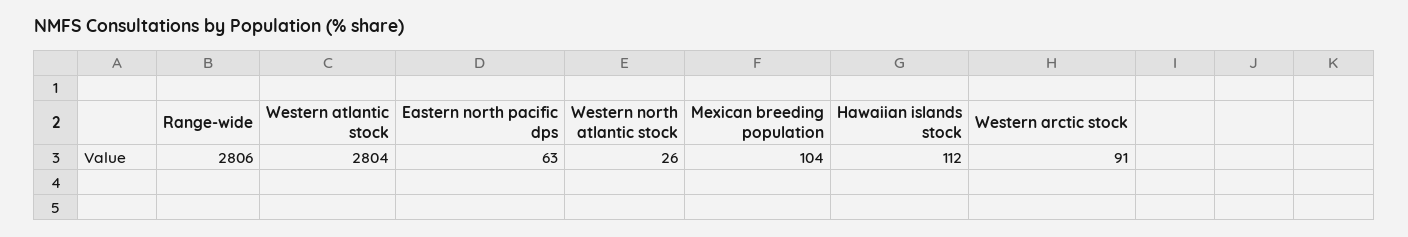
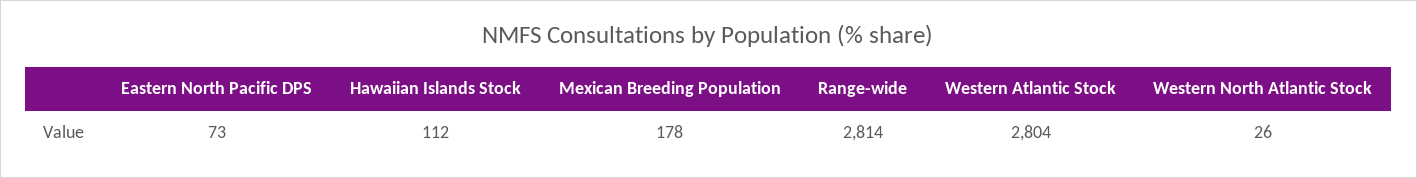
Range-wide: 2806 -> 2814
Eastern north pacific dps: 63 -> 73
Mexican breeding population: 104 -> 178
Western arctic stock: 91 -> none

